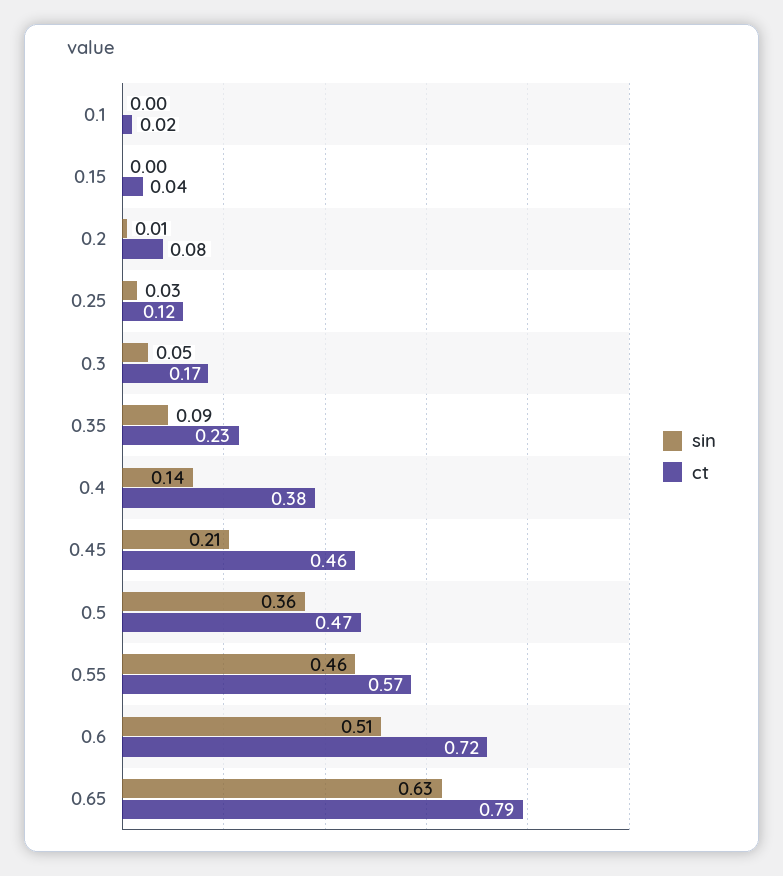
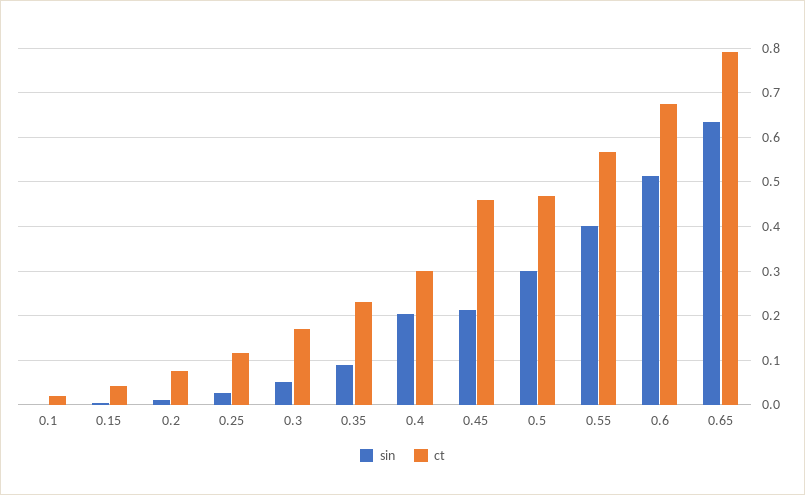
sin, 0.4: 0.14 -> 0.2
ct, 0.4: 0.38 -> 0.3
sin, 0.5: 0.36 -> 0.3
sin, 0.55: 0.46 -> 0.4
ct, 0.6: 0.72 -> 0.68

